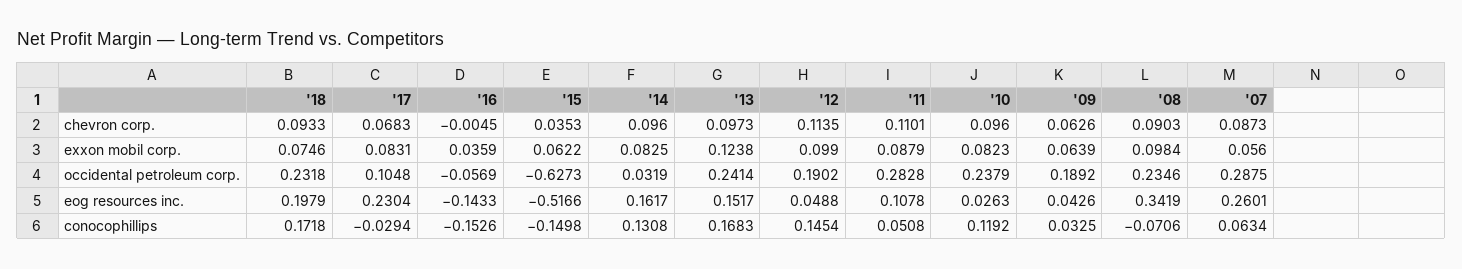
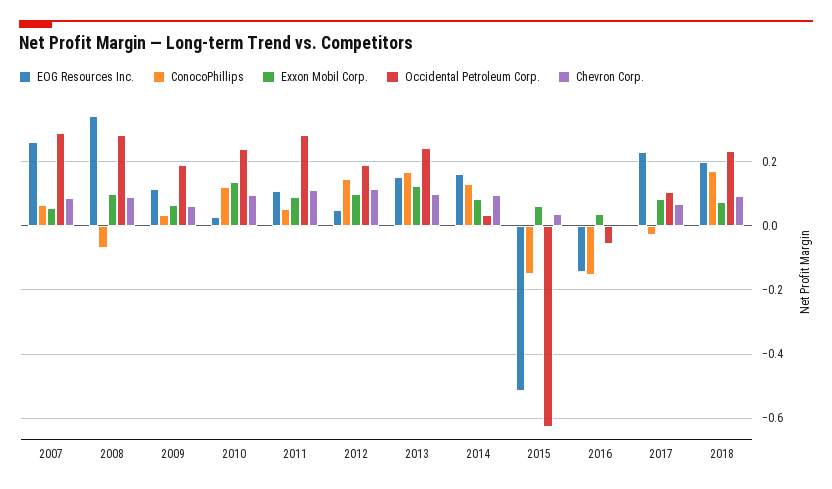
exxon mobil corp., '10: 0.0823 -> 0.14
occidental petroleum corp., '08: 0.2346 -> 0.28
eog resources inc., '09: 0.0426 -> 0.12

